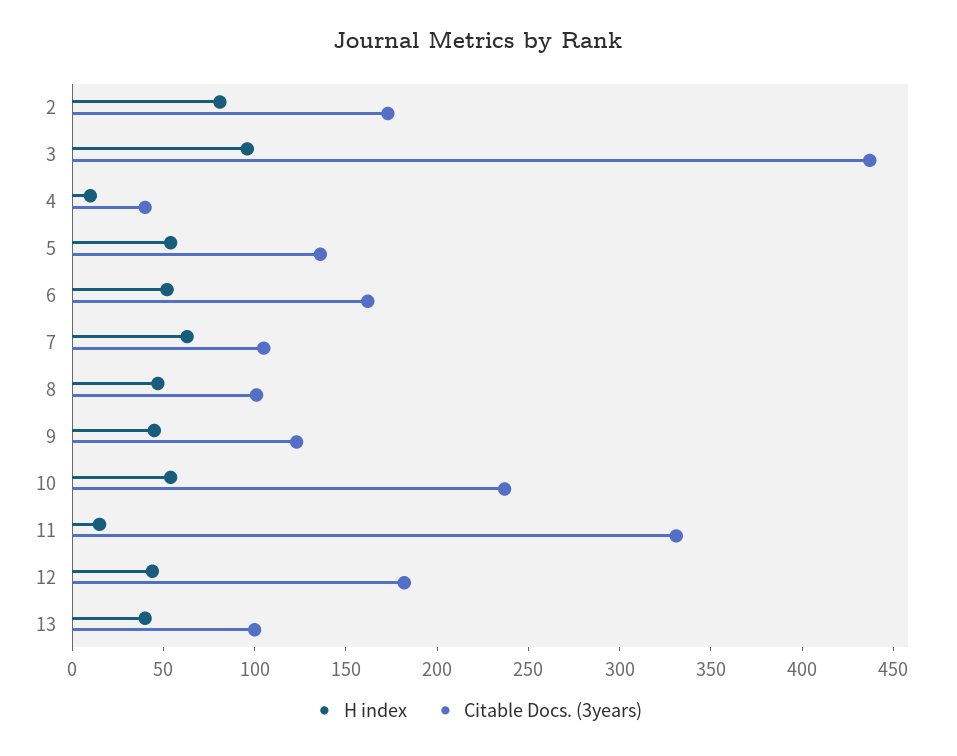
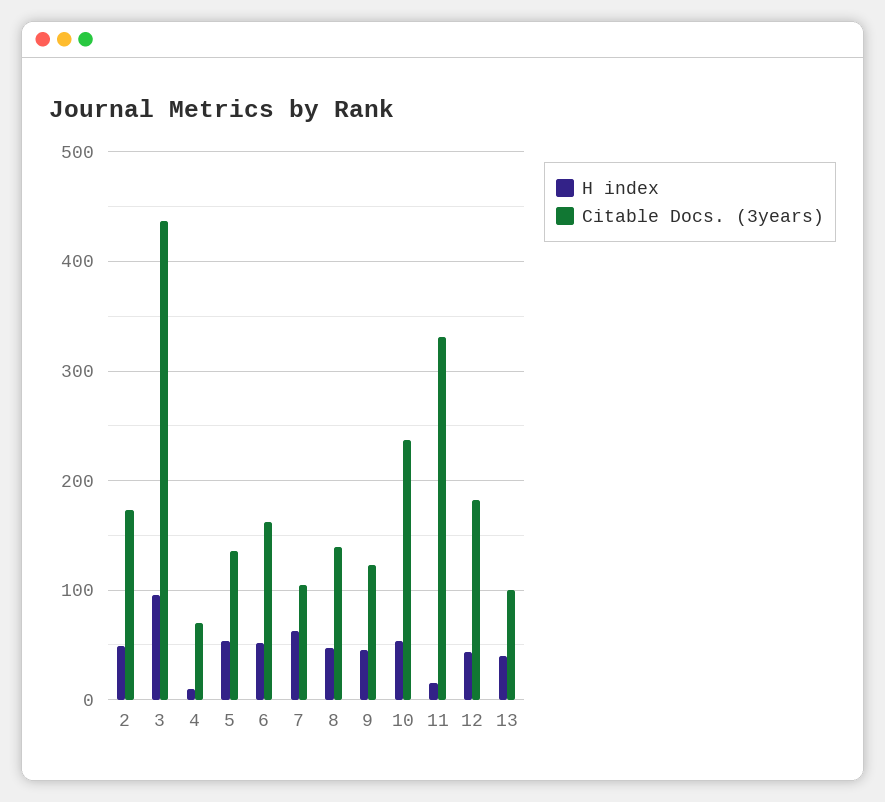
H index, 2: 80 -> 50
Citable Docs. (3years), 4: 40 -> 70
Citable Docs. (3years), 8: 100 -> 140

